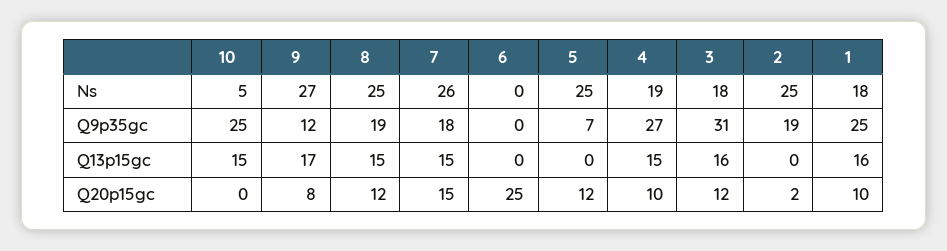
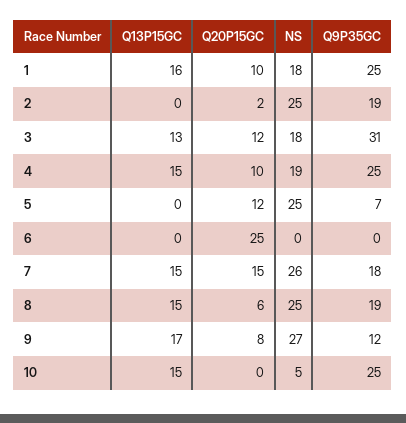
4, Q9p35gc: 27 -> 25
3, Q13p15gc: 16 -> 13
8, Q20p15gc: 12 -> 6

